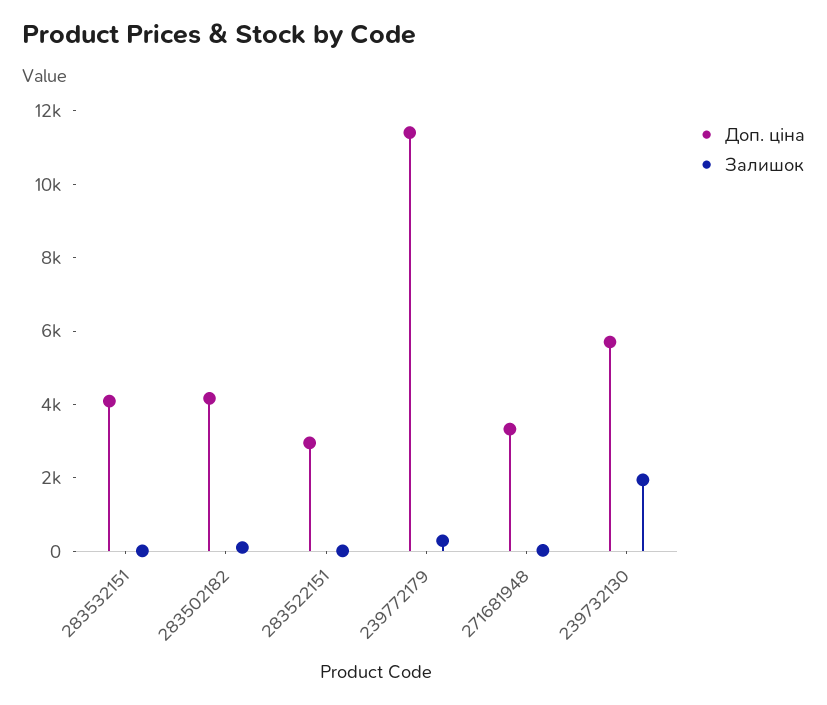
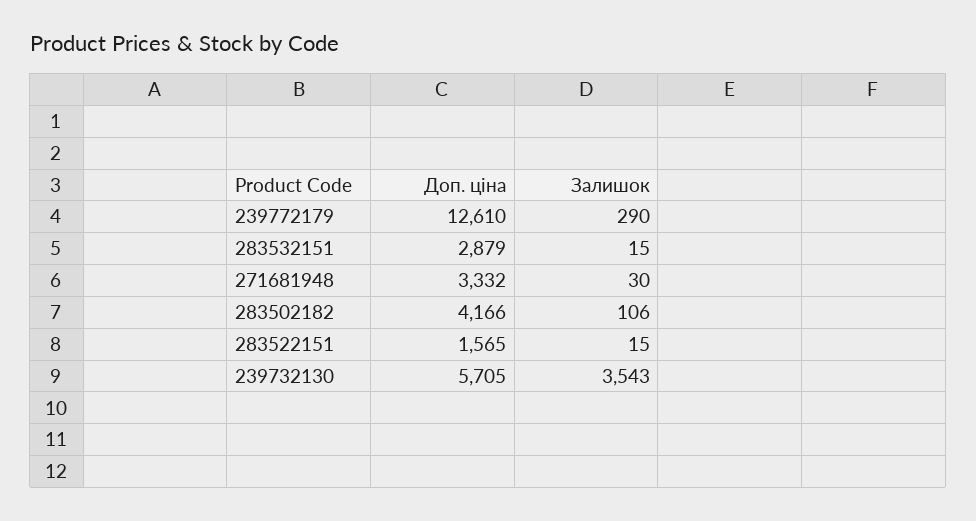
Доп. ціна, 283532151: 4000 -> 2879
Доп. ціна, 283522151: 3000 -> 1565
Доп. ціна, 239772179: 11500 -> 12610
Залишок, 239732130: 2000 -> 3543

